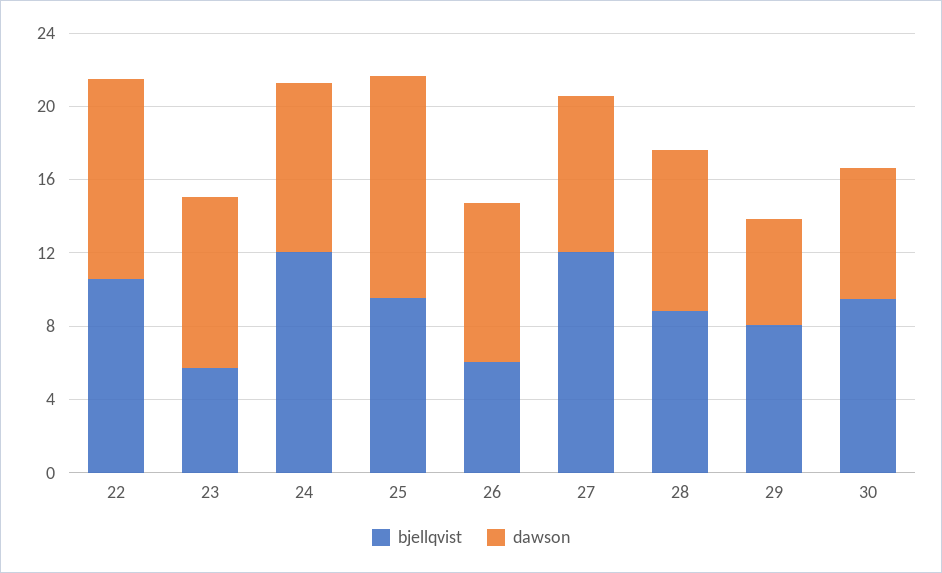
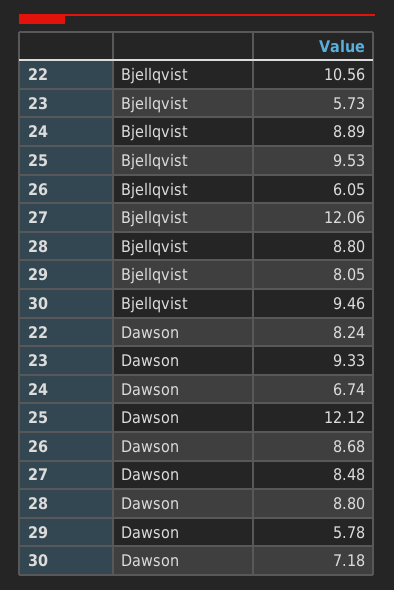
dawson, 22: 11 -> 8.24
bjellqvist, 24: 12 -> 8.89
dawson, 24: 9 -> 6.74

